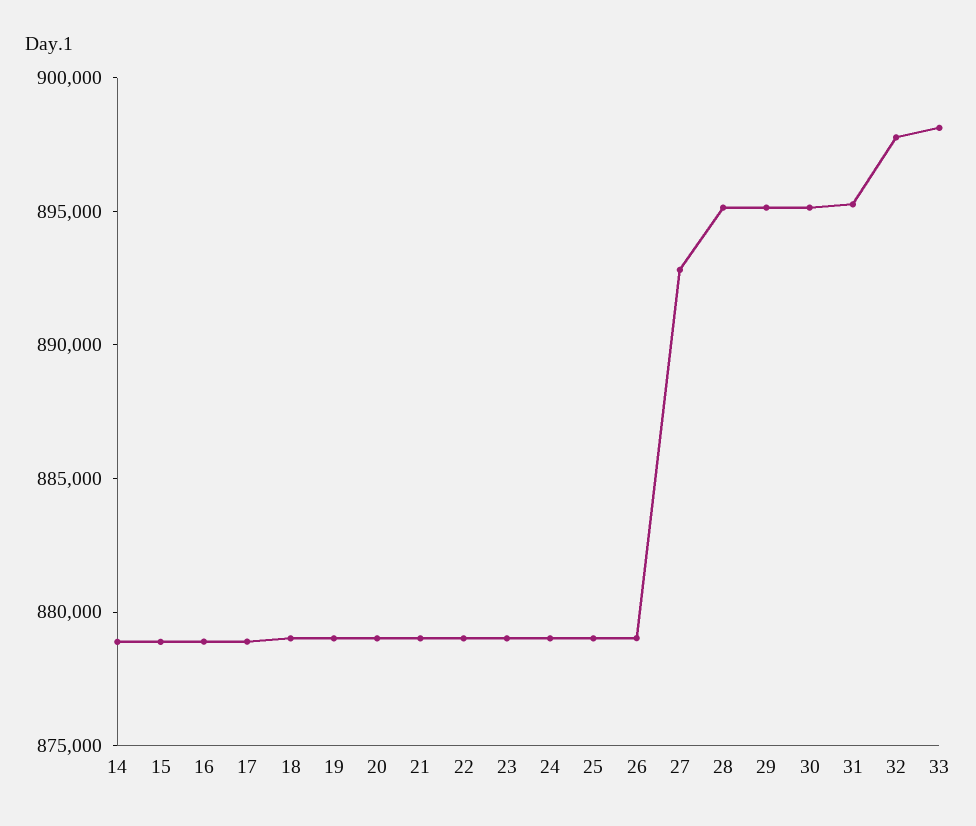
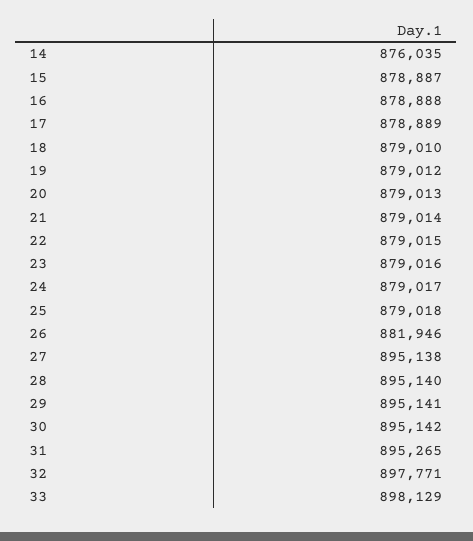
14: 879000 -> 876035
26: 879000 -> 881946
27: 893000 -> 895138

